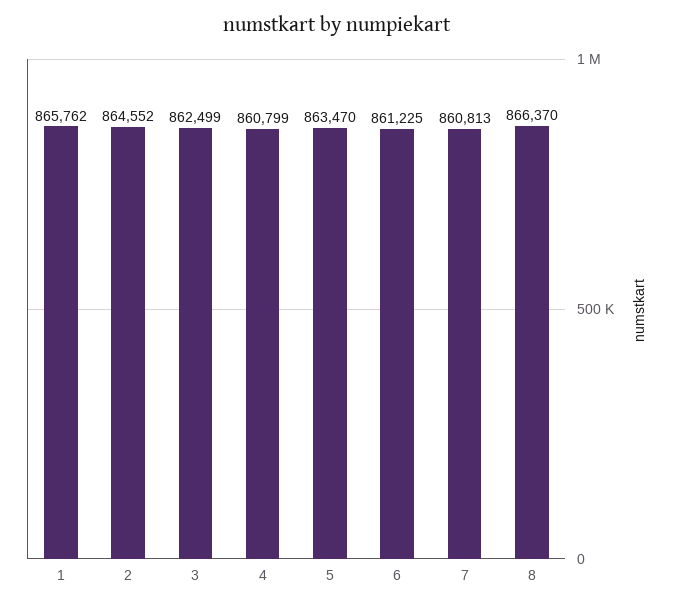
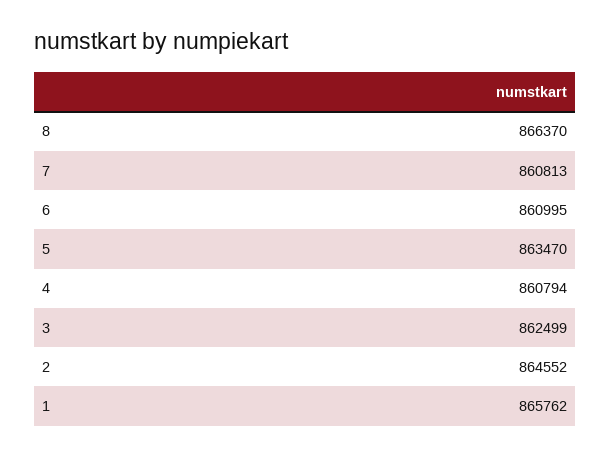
4: 860799 -> 860794
6: 861225 -> 860995

